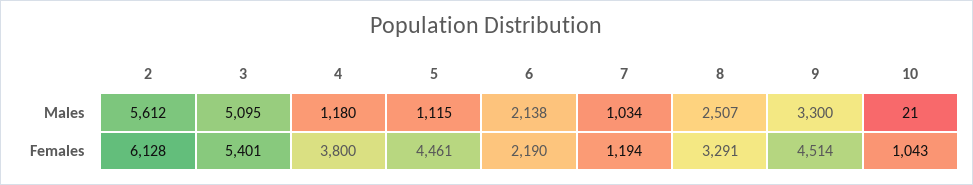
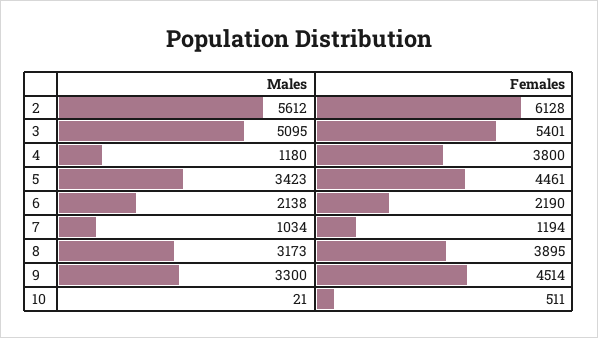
5, Males: 1115 -> 3423
8, Males: 2507 -> 3173
8, Females: 3291 -> 3895
10, Females: 1043 -> 511

